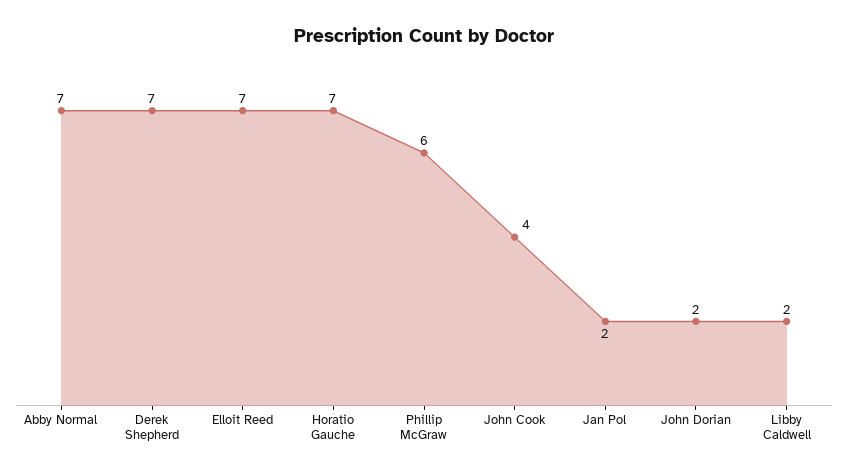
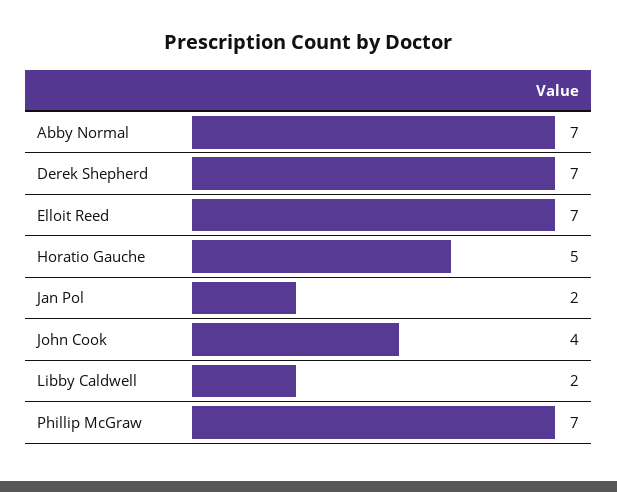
Horatio Gauche: 7 -> 5
Phillip McGraw: 6 -> 7
John Dorian: 2 -> none

